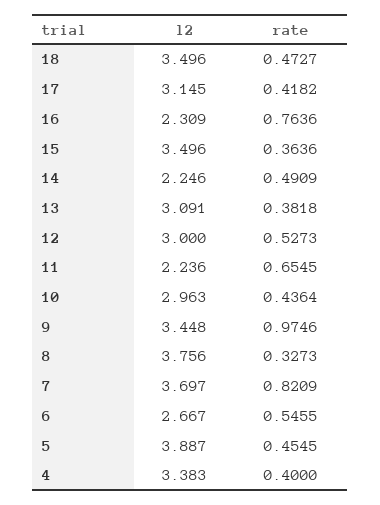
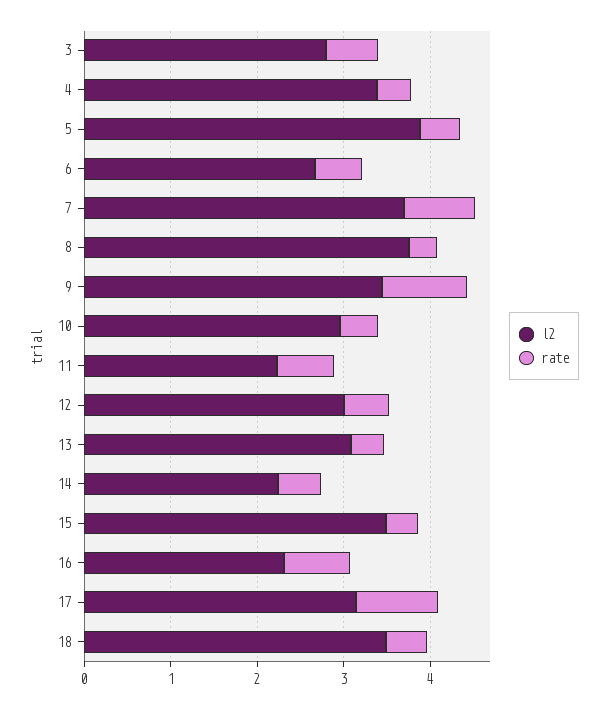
rate, 17: 0.4182 -> 1
l2, 3: none -> 2.8
rate, 3: none -> 0.6

